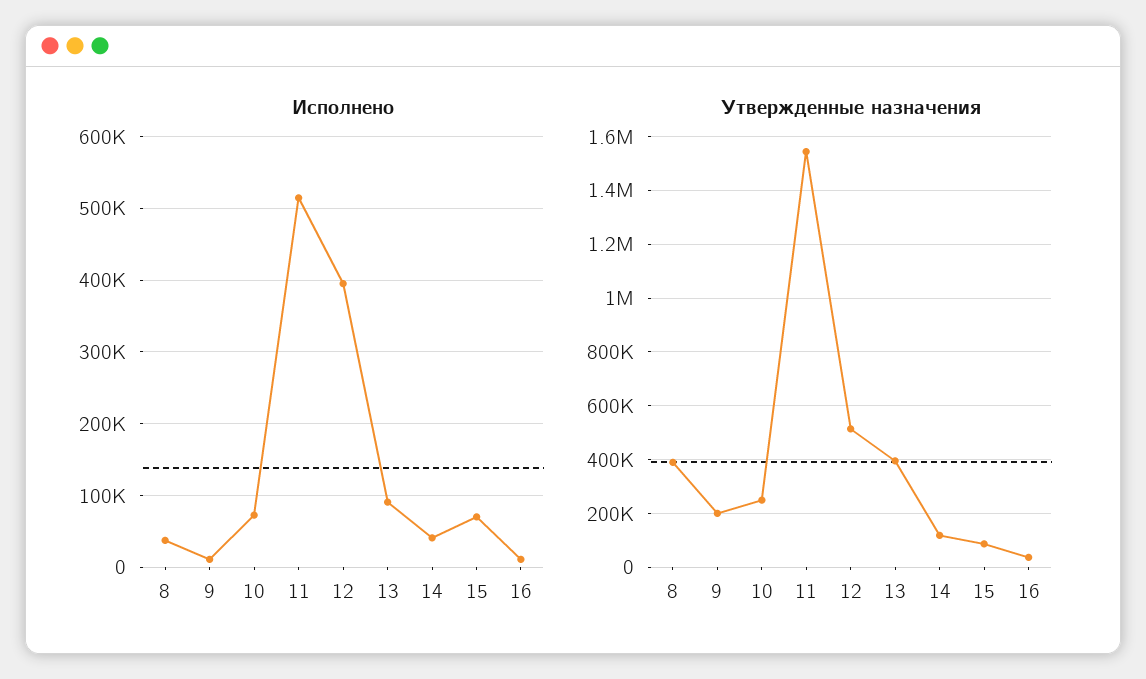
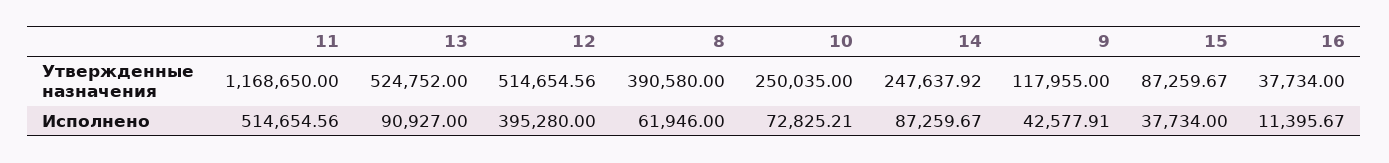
Исполнено, 8: 40000 -> 61946
Исполнено, 9: 10000 -> 42577.91
Исполнено, 14: 40000 -> 87259.67
Исполнено, 15: 70000 -> 37734
Утвержденные назначения, 9: 200000 -> 117955
Утвержденные назначения, 11: 1550000 -> 1168650
Утвержденные назначения, 13: 400000 -> 524752
Утвержденные назначения, 14: 125000 -> 247637.92

